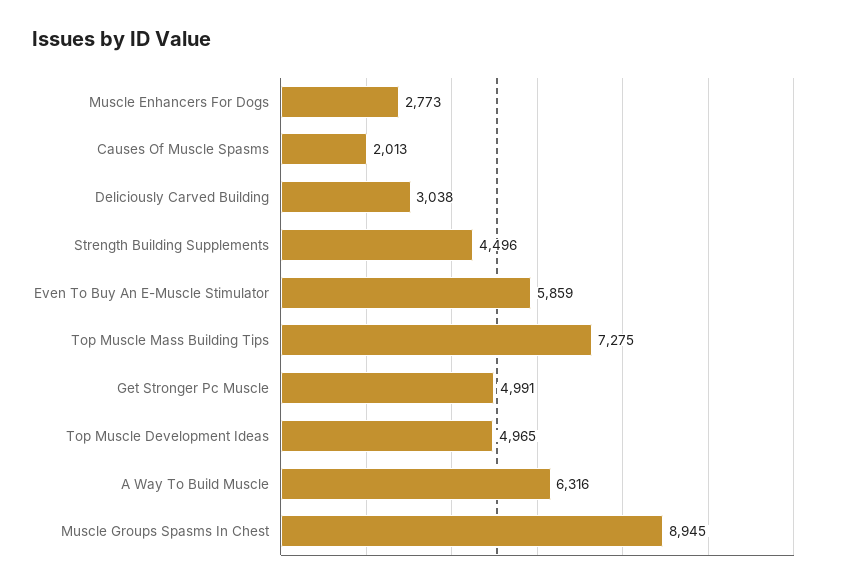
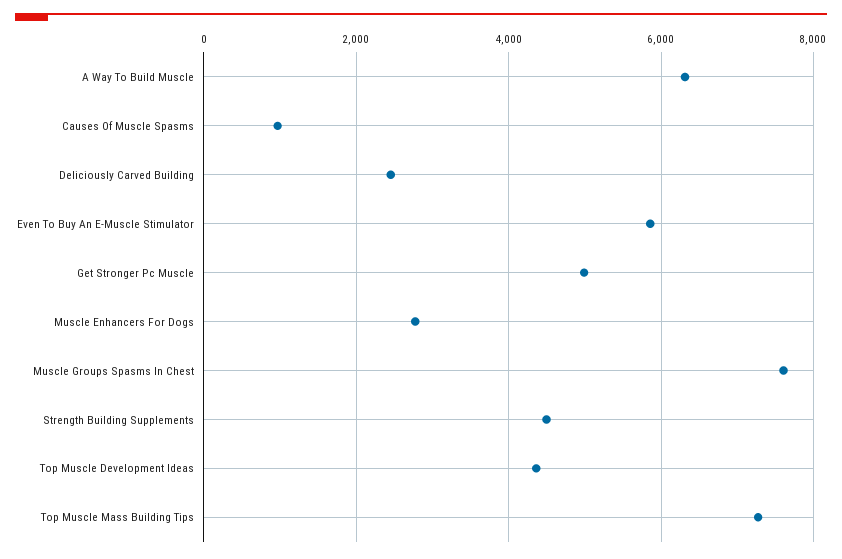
Causes Of Muscle Spasms: 2013 -> 1000
Deliciously Carved Building: 3038 -> 2400
Top Muscle Development Ideas: 4965 -> 4400
Muscle Groups Spasms In Chest: 8945 -> 7600

